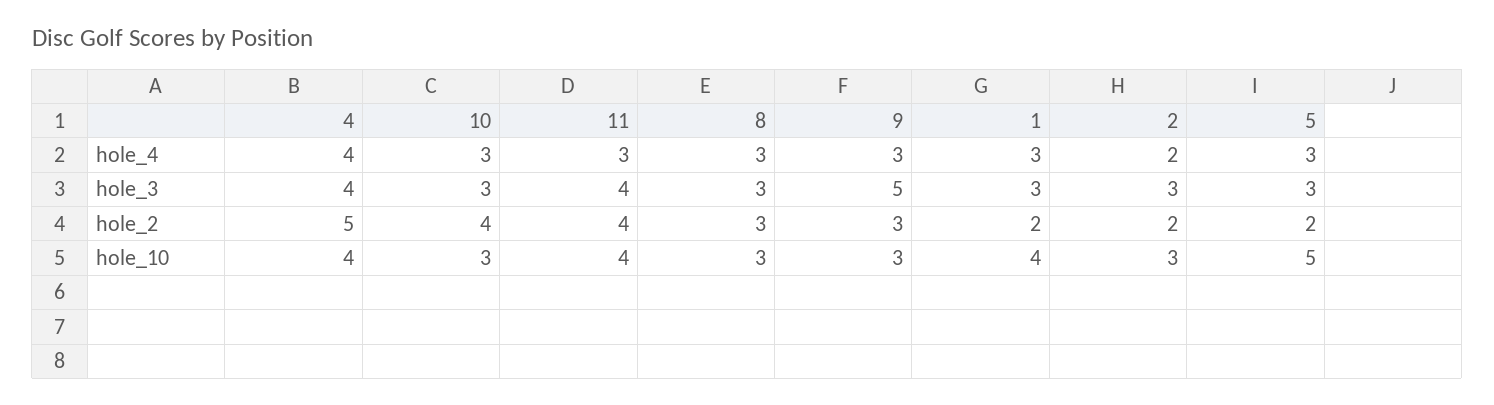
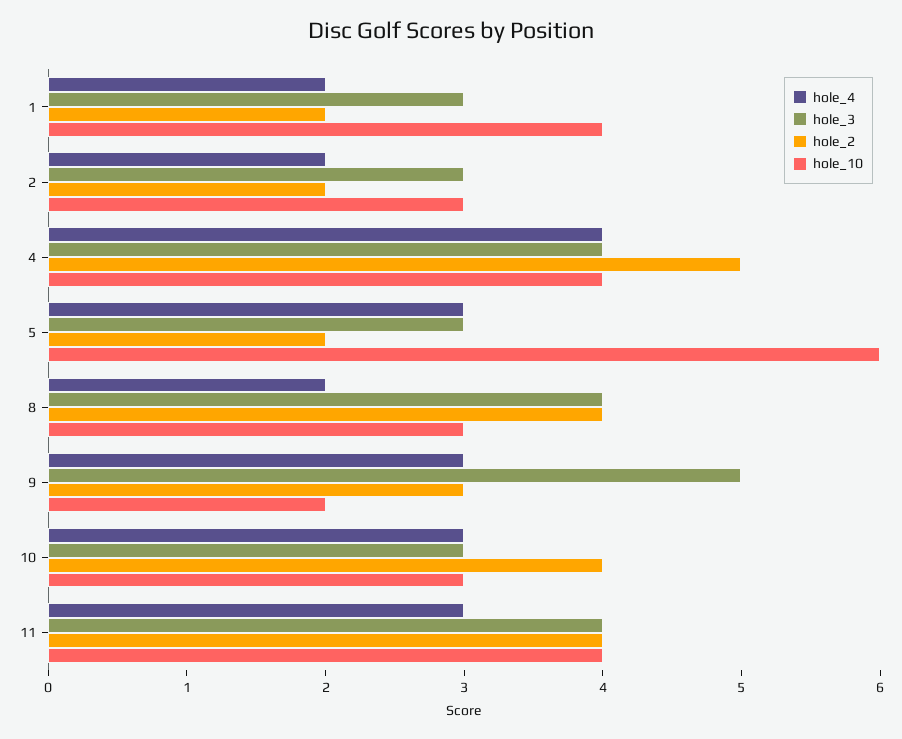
hole_4, 8: 3 -> 2
hole_4, 1: 3 -> 2
hole_3, 8: 3 -> 4
hole_2, 8: 3 -> 4
hole_10, 9: 3 -> 2
hole_10, 5: 5 -> 6

